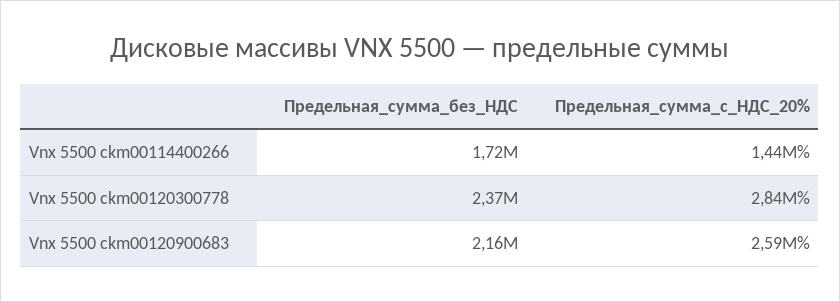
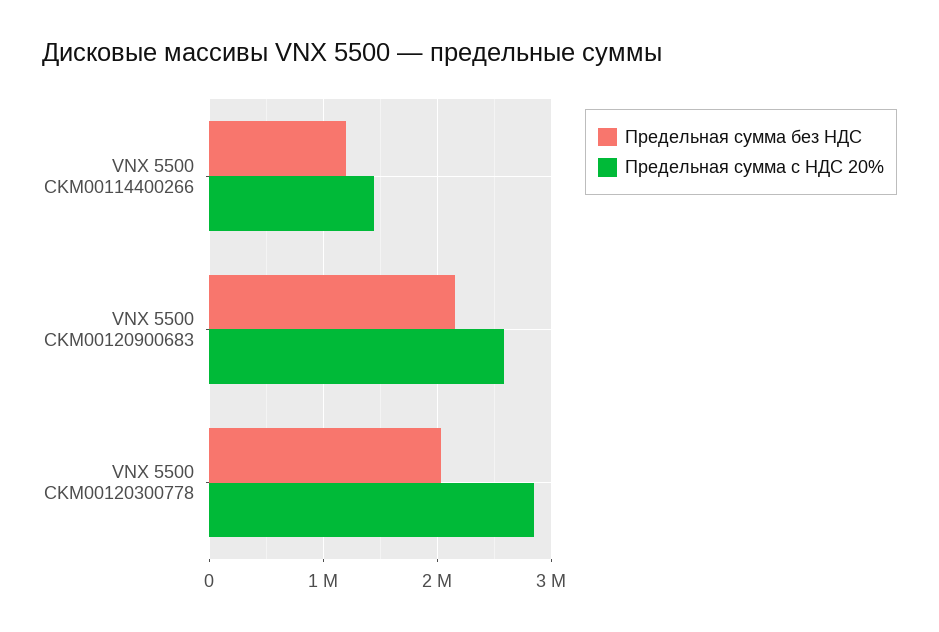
Предельная_сумма_без_НДС, Vnx 5500 ckm00114400266: 1720000 -> 1200000
Предельная_сумма_без_НДС, Vnx 5500 ckm00120300778: 2370000 -> 2000000

